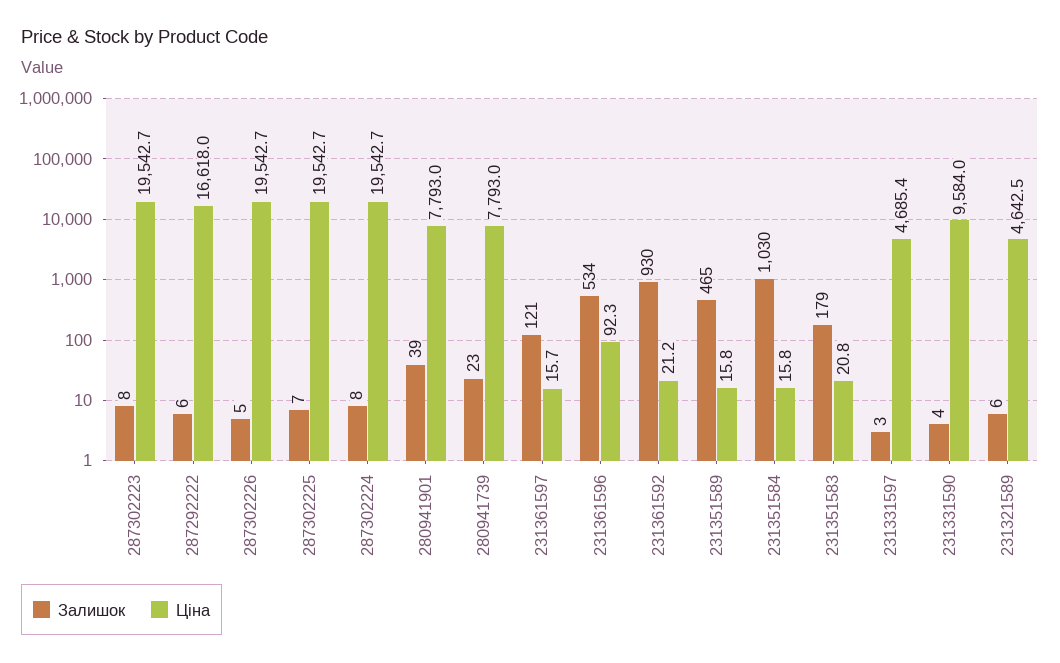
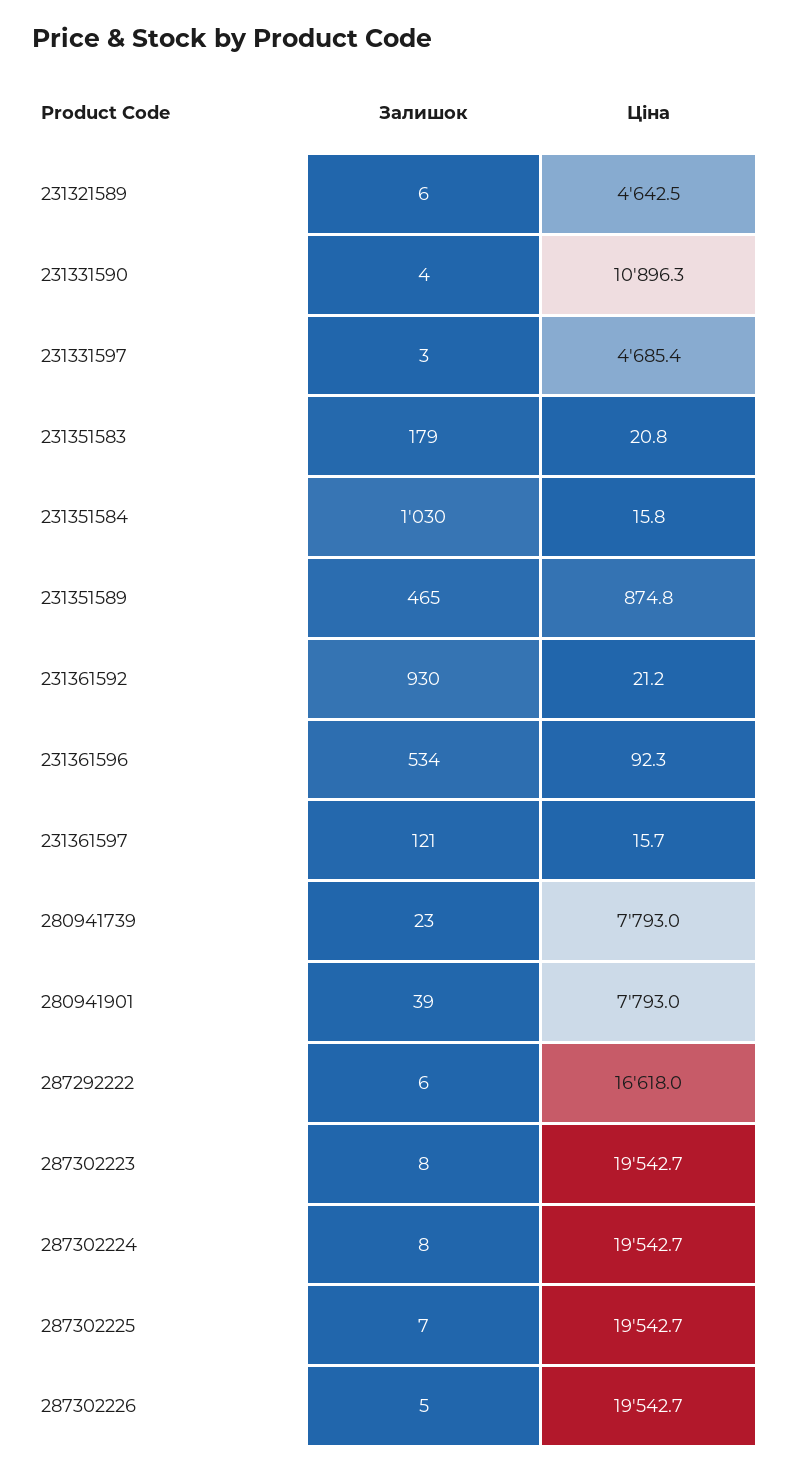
Ціна, 231351589: 15.8 -> 874.8
Ціна, 231331590: 9584 -> 10896.3

